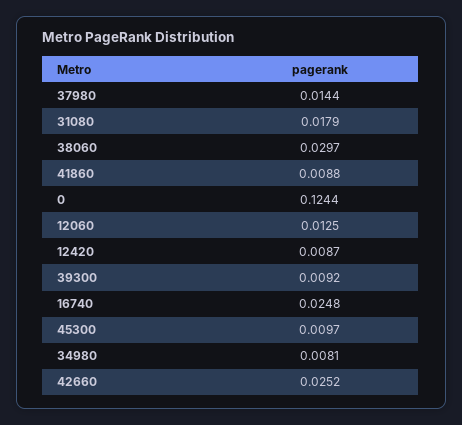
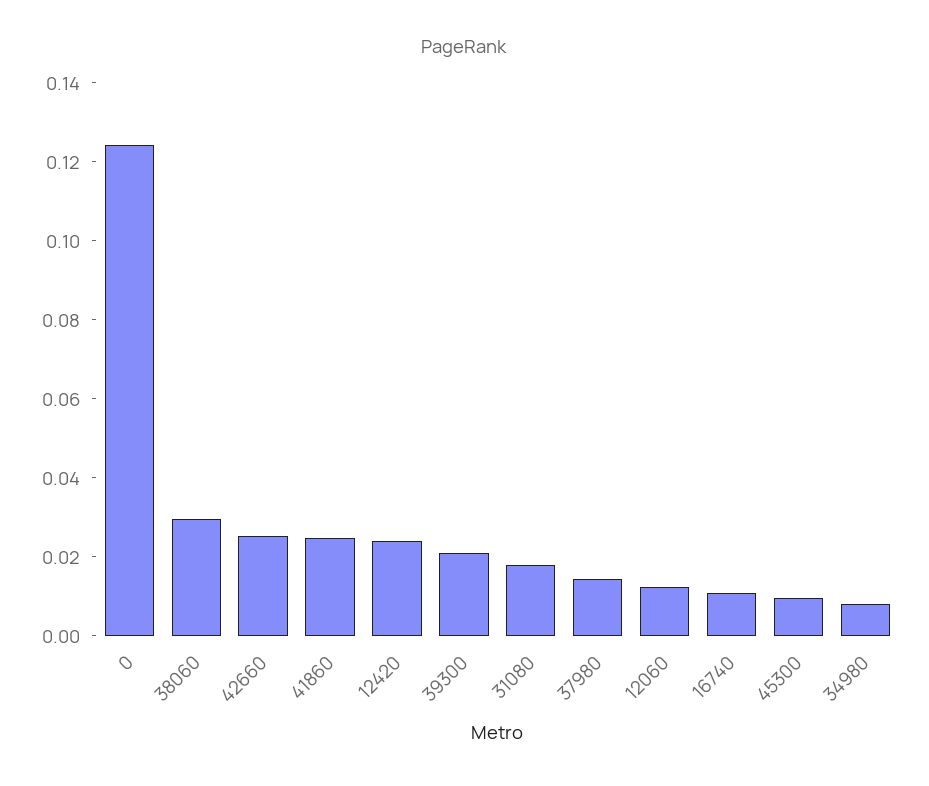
41860: 0.0088 -> 0.025
12420: 0.0087 -> 0.025
39300: 0.0092 -> 0.02
16740: 0.0248 -> 0.01

